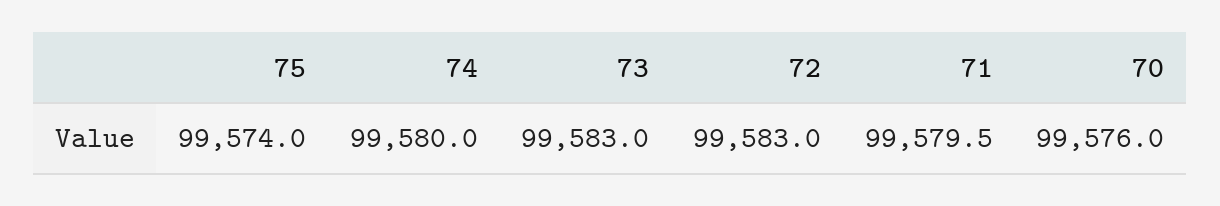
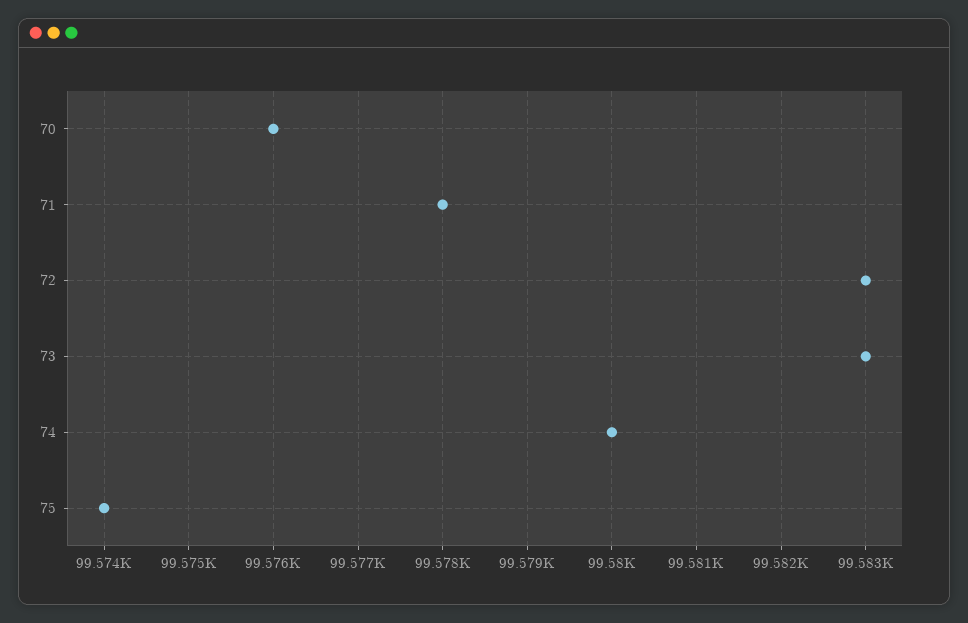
71: 99579.5 -> 99578

